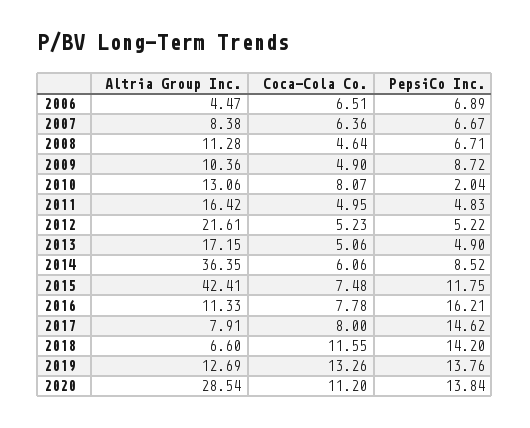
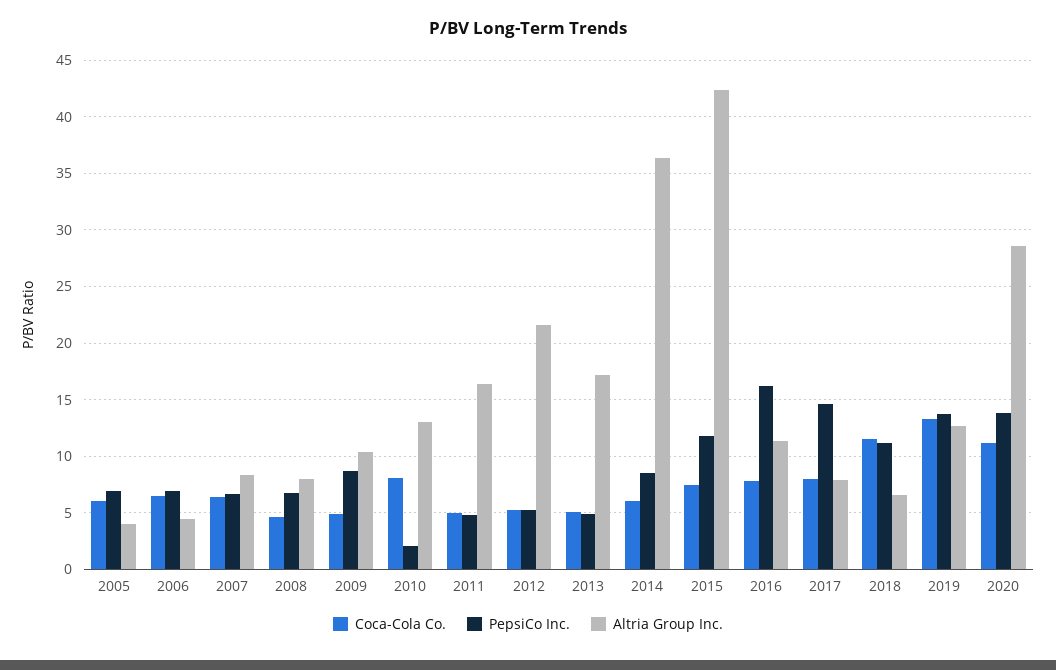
Altria Group Inc., 2008: 11.28 -> 8
PepsiCo Inc., 2018: 14.2 -> 11
Coca-Cola Co., 2005: none -> 6
PepsiCo Inc., 2005: none -> 7
Altria Group Inc., 2005: none -> 4

